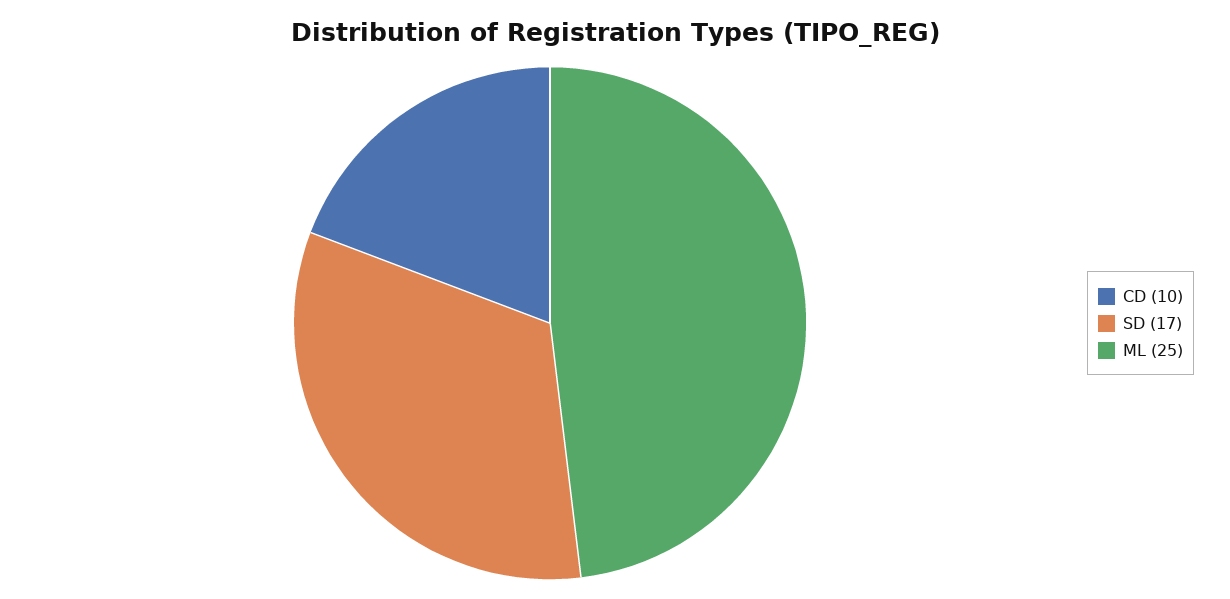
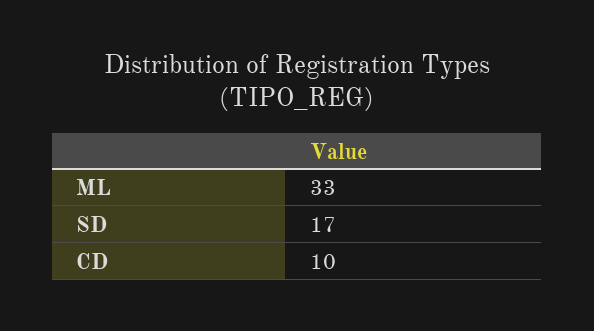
ML: 25 -> 33

